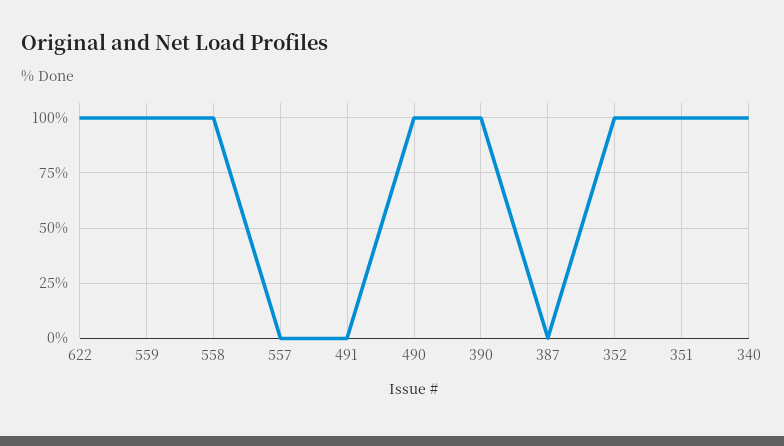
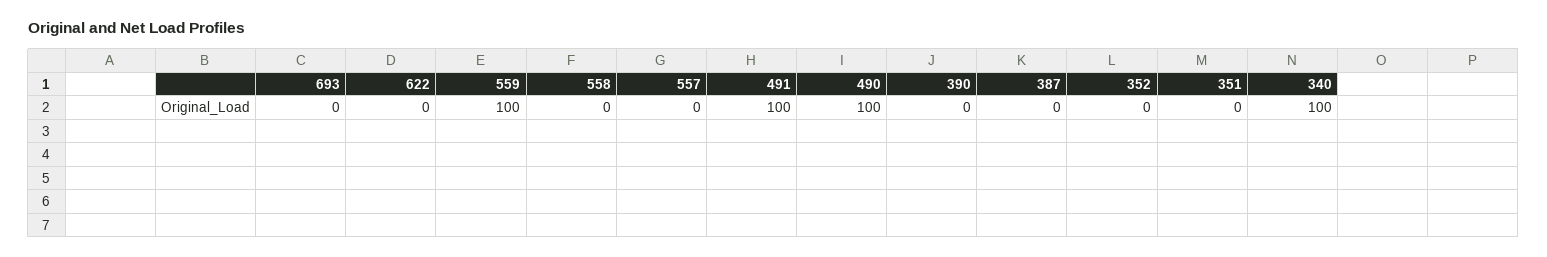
622: 100 -> 0
558: 100 -> 0
491: 0 -> 100
390: 100 -> 0
352: 100 -> 0
351: 100 -> 0
693: none -> 0

